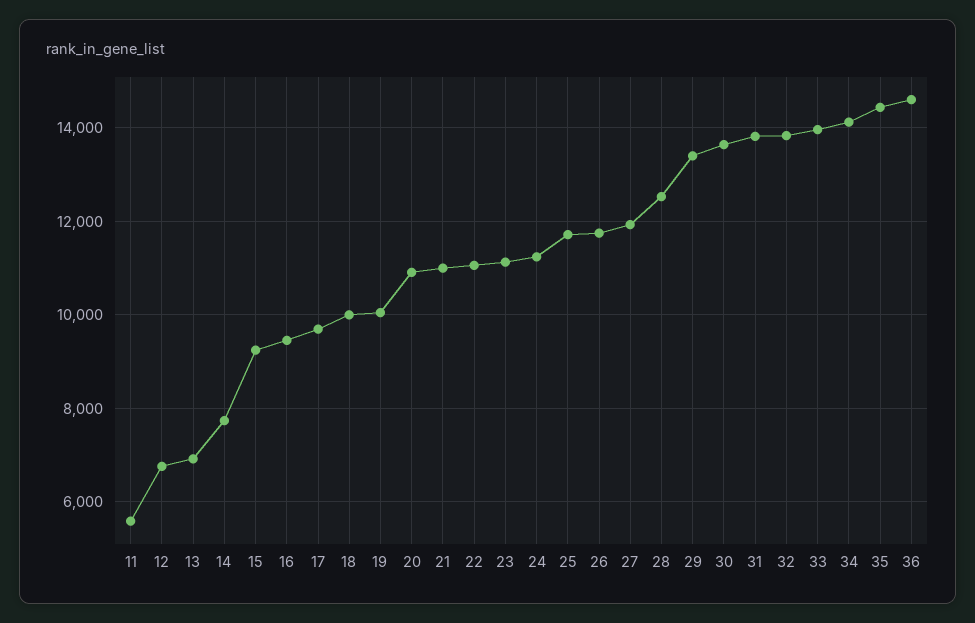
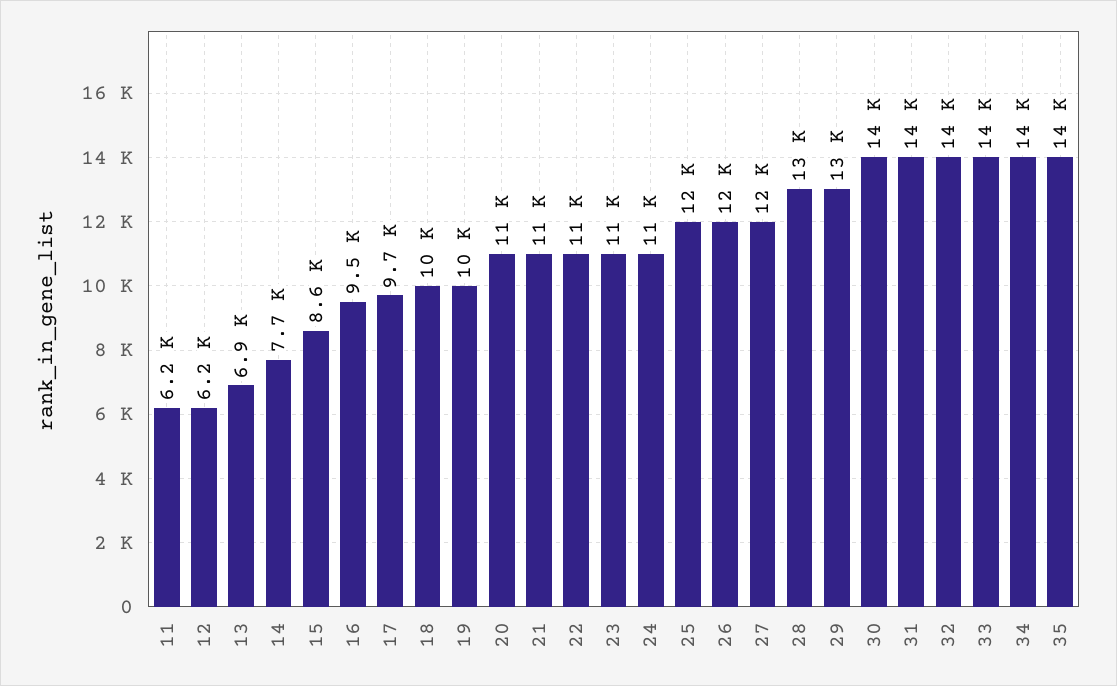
11: 5600 -> 6200
12: 6800 -> 6200
15: 9200 -> 8600
36: 14600 -> none

